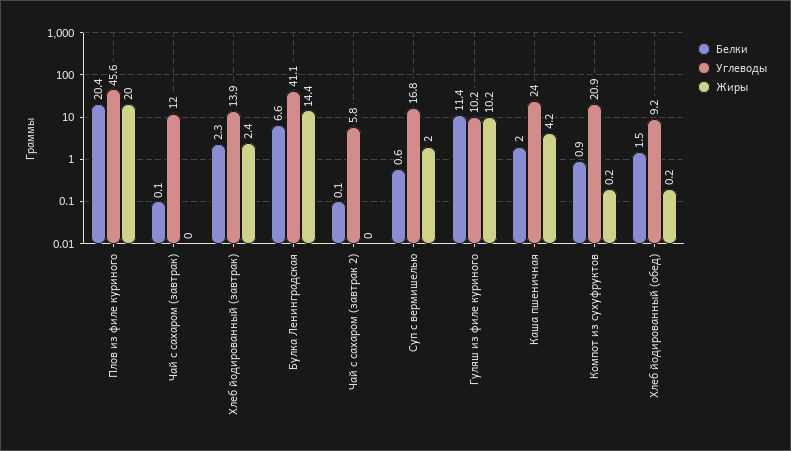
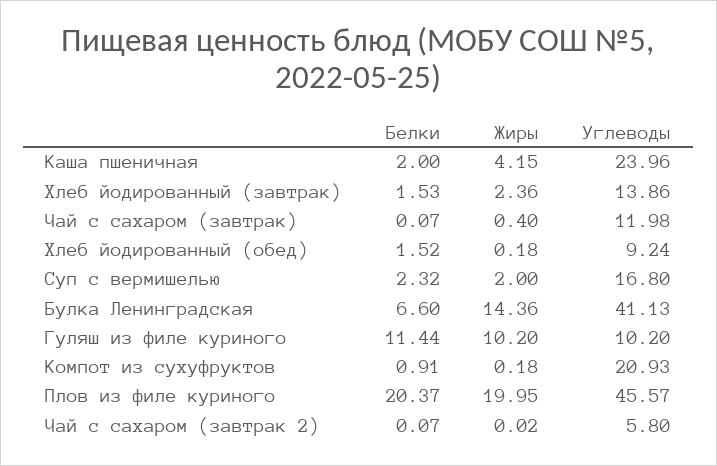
Жиры, Чай с сахаром (завтрак): 0 -> 0.4
Белки, Хлеб йодированный (завтрак): 2.3 -> 1.53
Белки, Суп с вермишелью: 0.6 -> 2.32

